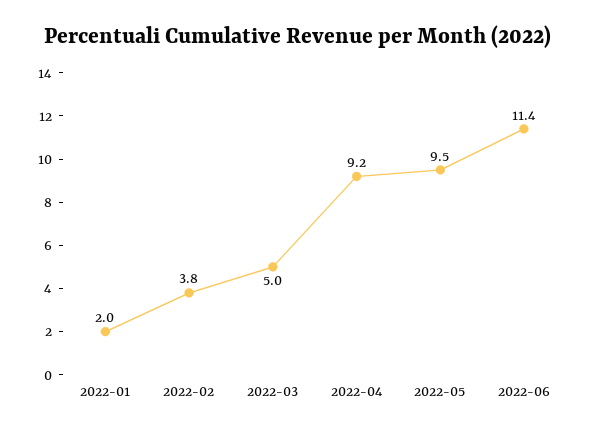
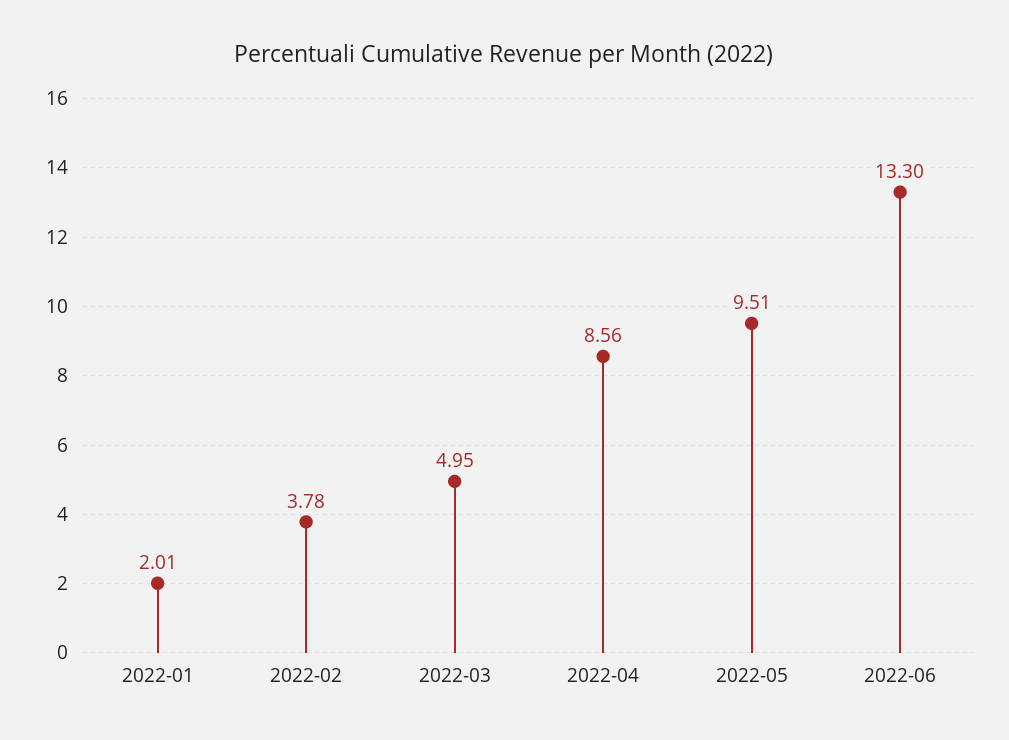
2022-04: 9.2 -> 8.56
2022-06: 11.4 -> 13.3

